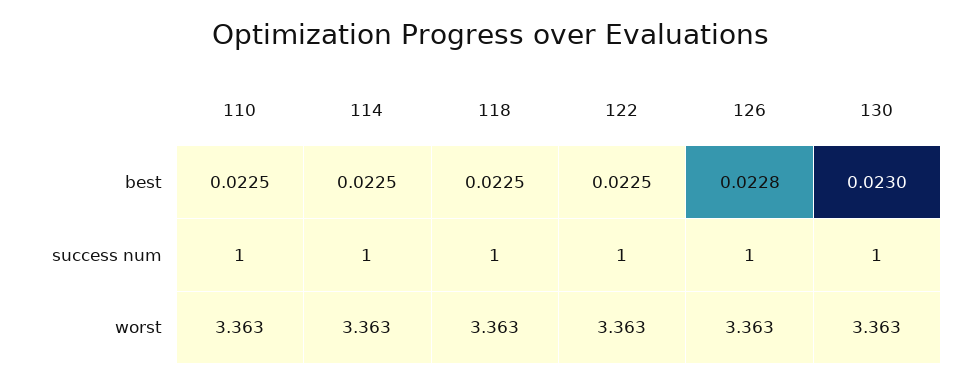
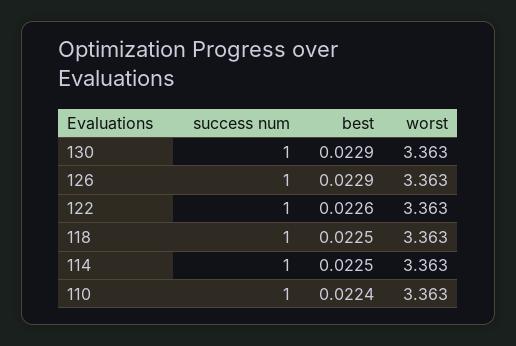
110, best: 0.0225 -> 0.0224
122, best: 0.0225 -> 0.0226
126, best: 0.0228 -> 0.0229
130, best: 0.023 -> 0.0229

